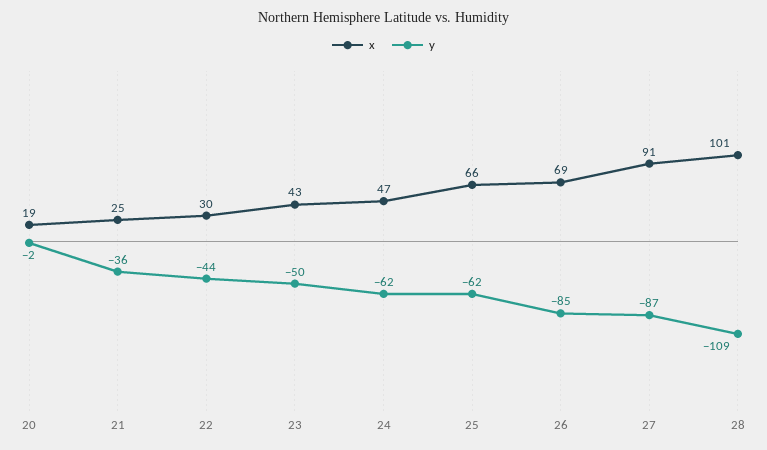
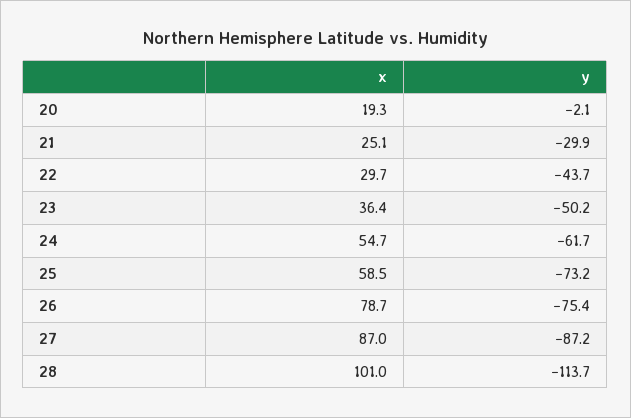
y, 21: -36 -> -29.9
x, 23: 43 -> 36.4
x, 24: 47 -> 54.7
x, 25: 66 -> 58.5
y, 25: -62 -> -73.2
x, 26: 69 -> 78.7
y, 26: -85 -> -75.4
x, 27: 91 -> 87
y, 28: -109 -> -113.7

